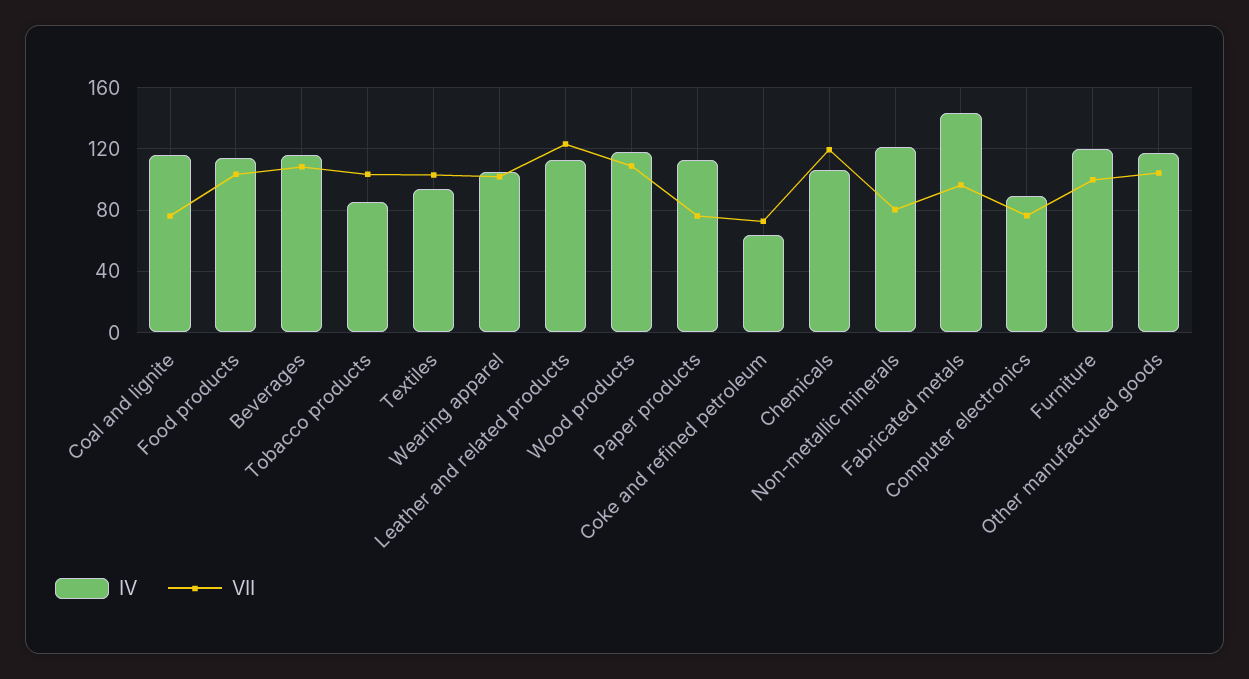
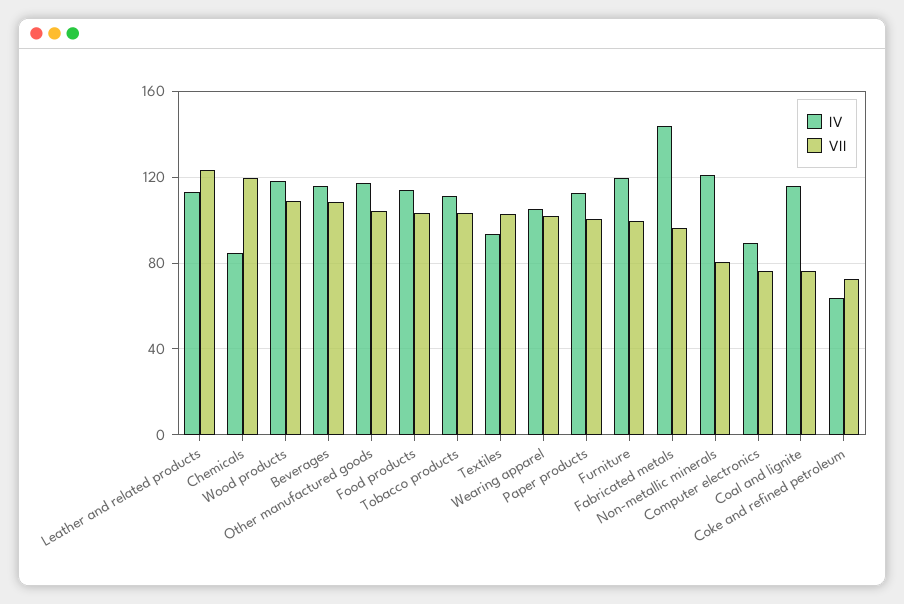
IV, Tobacco products: 85 -> 110
VII, Paper products: 75 -> 100
IV, Chemicals: 105 -> 85

